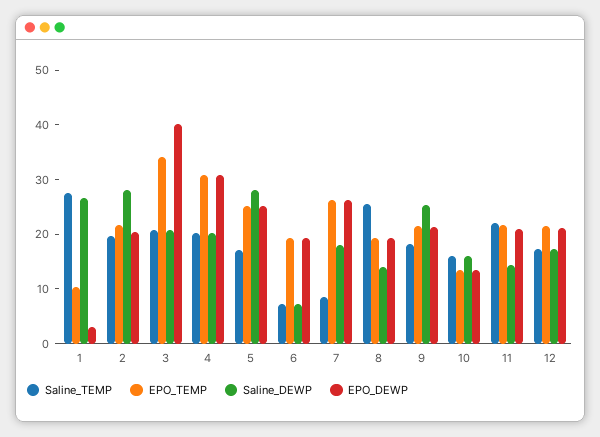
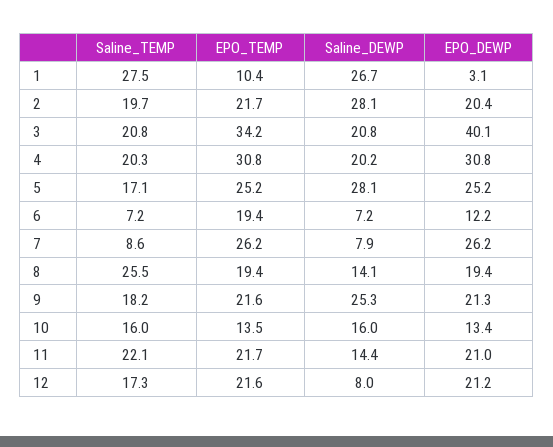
EPO_DEWP, 6: 20 -> 12.2
Saline_DEWP, 7: 18 -> 7.9
Saline_DEWP, 12: 18 -> 8

